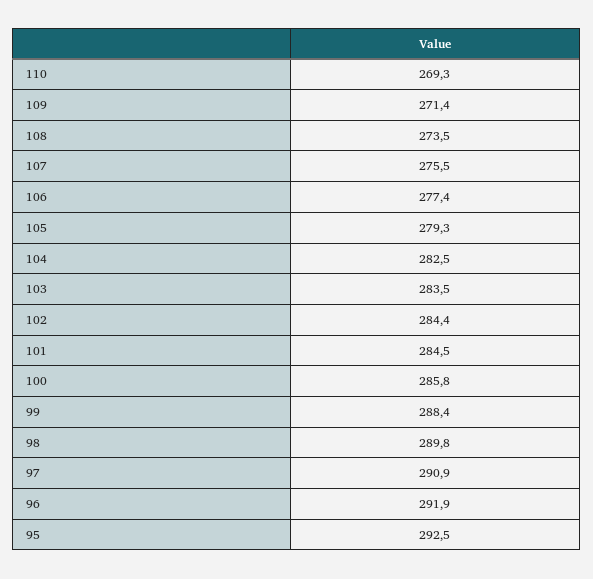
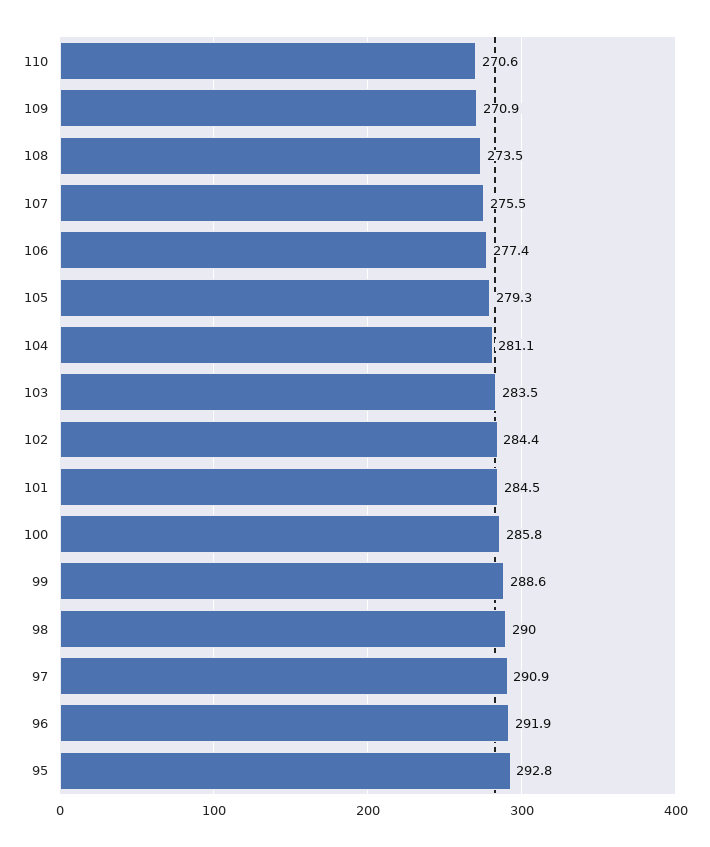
110: 269.3 -> 270.6
109: 271.4 -> 270.9
104: 282.5 -> 281.1
99: 288.4 -> 288.6
98: 289.8 -> 290
95: 292.5 -> 292.8

